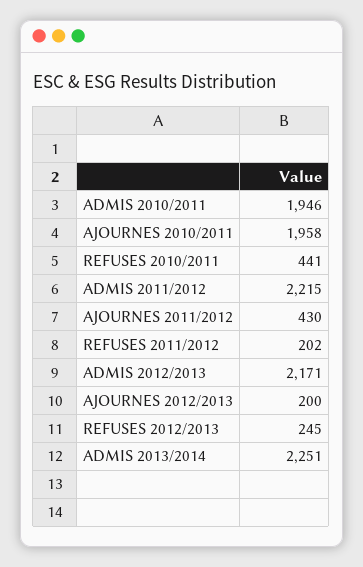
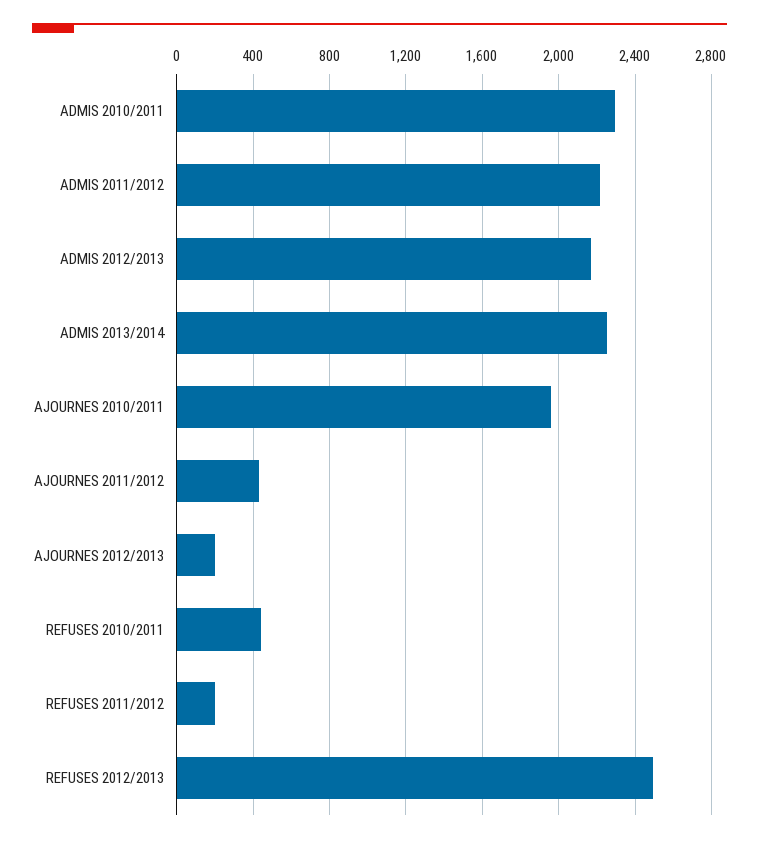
ADMIS 2010/2011: 1946 -> 2300
REFUSES 2012/2013: 245 -> 2500

